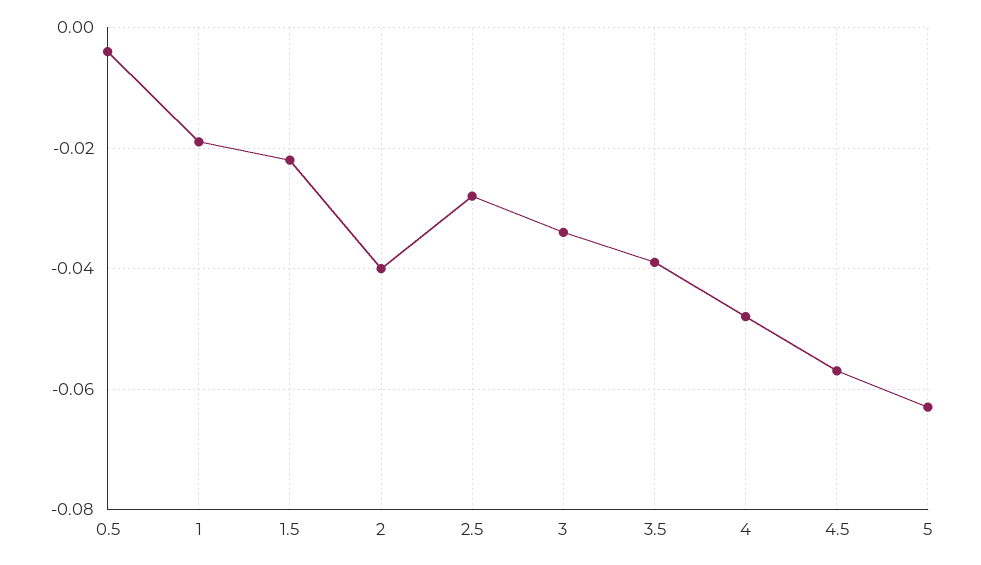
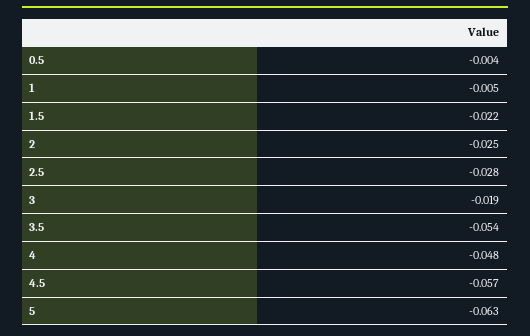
1: -0.02 -> -0.005
2: -0.04 -> -0.025
3: -0.035 -> -0.019
3.5: -0.04 -> -0.054

